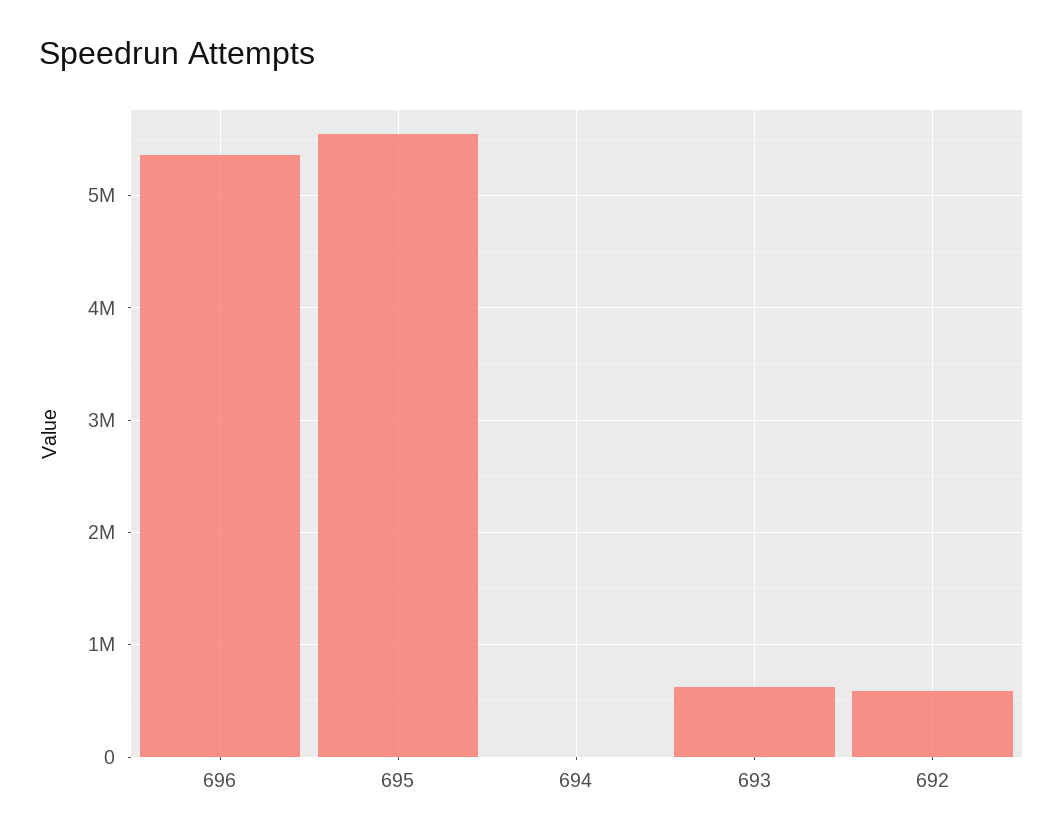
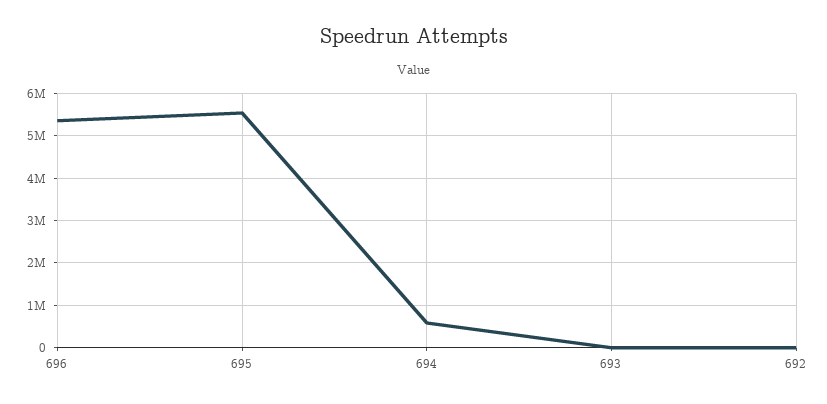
694: 0 -> 600000
693: 600000 -> 0
692: 600000 -> 0

